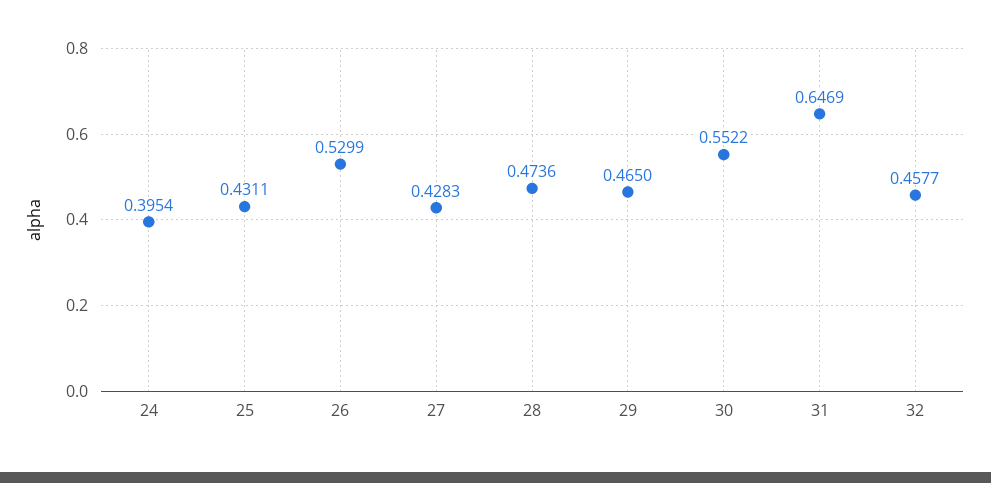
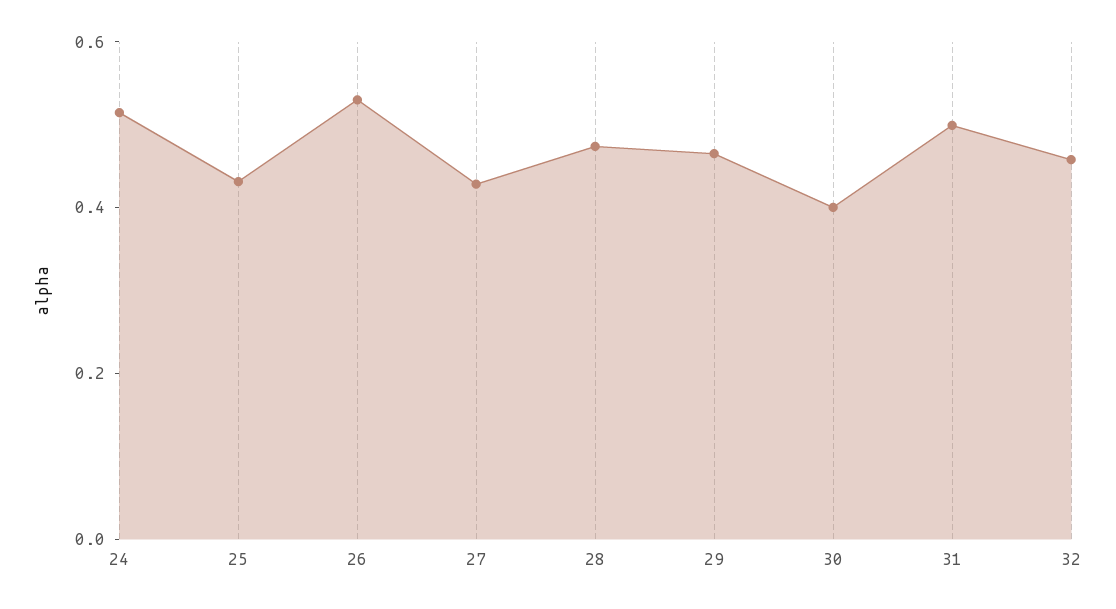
24: 0.3954 -> 0.5
30: 0.5522 -> 0.4
31: 0.6469 -> 0.5

